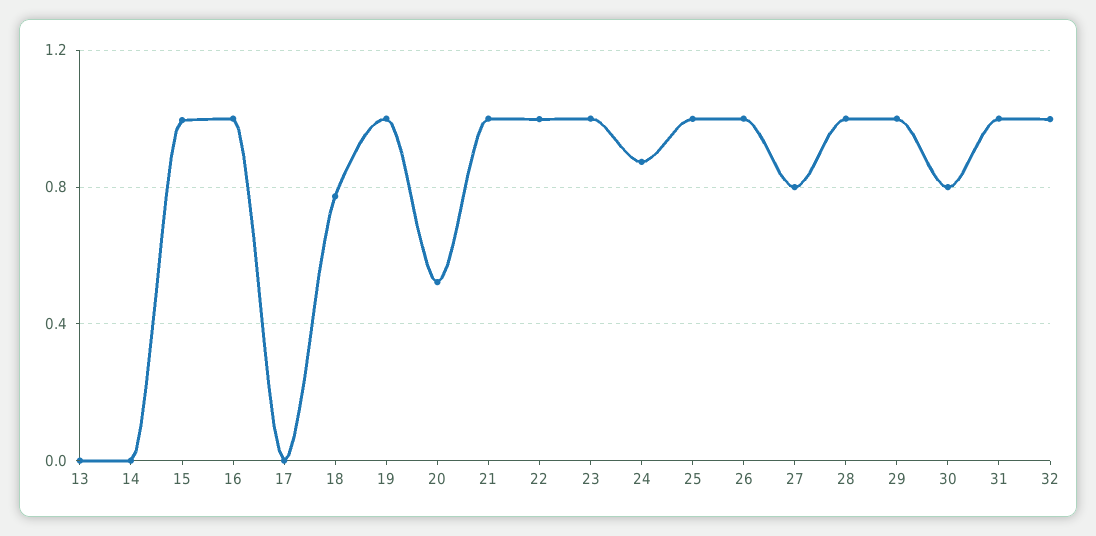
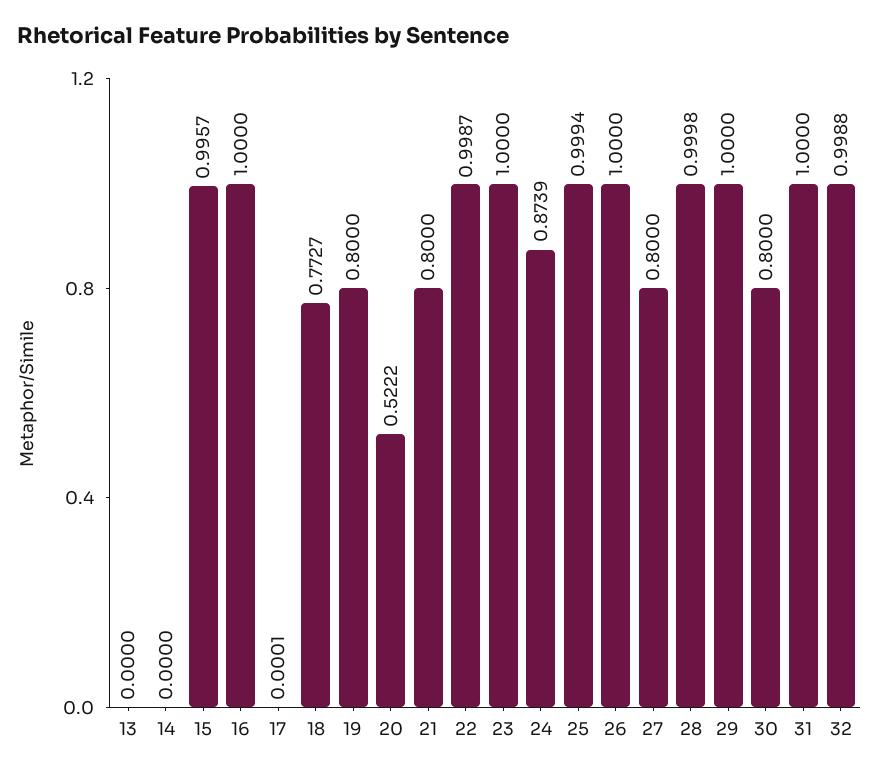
19: 1 -> 0.8
21: 1 -> 0.8

